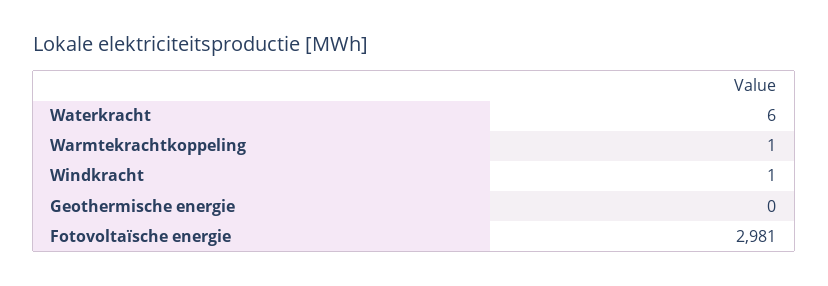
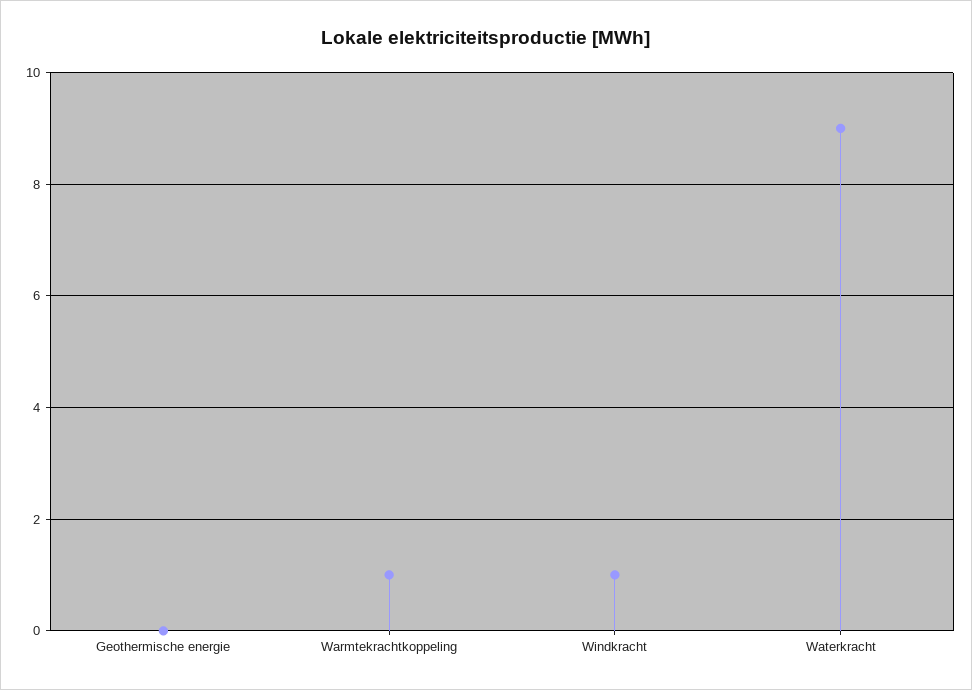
Waterkracht: 6 -> 9
Fotovoltaïsche energie: 2981 -> none

